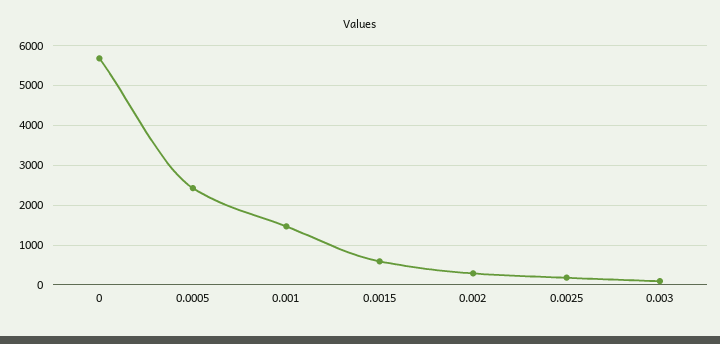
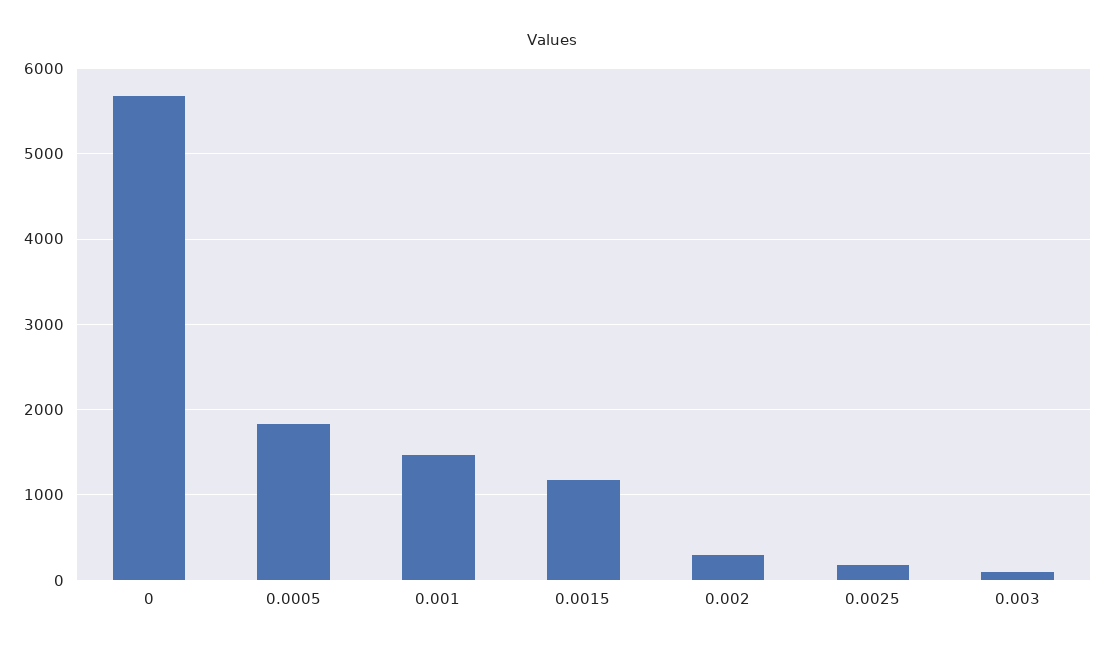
0.0005: 2400 -> 1800
0.0015: 600 -> 1200

